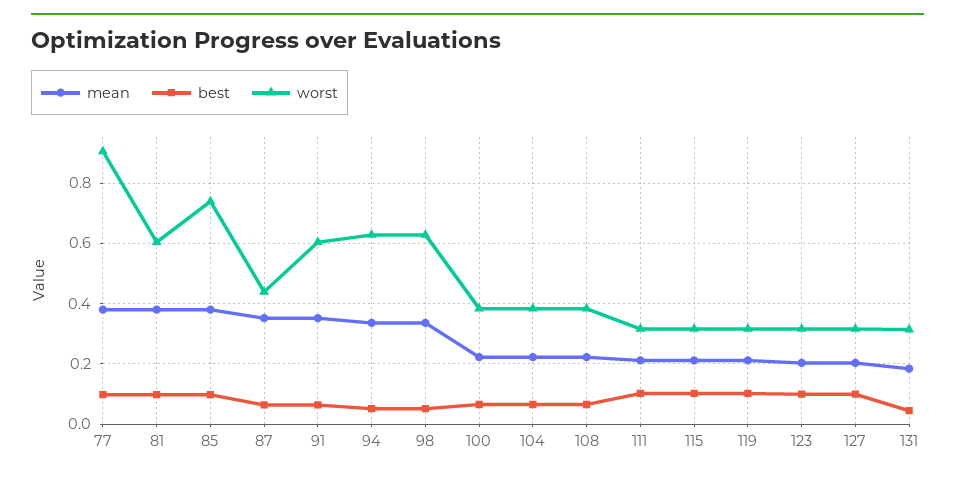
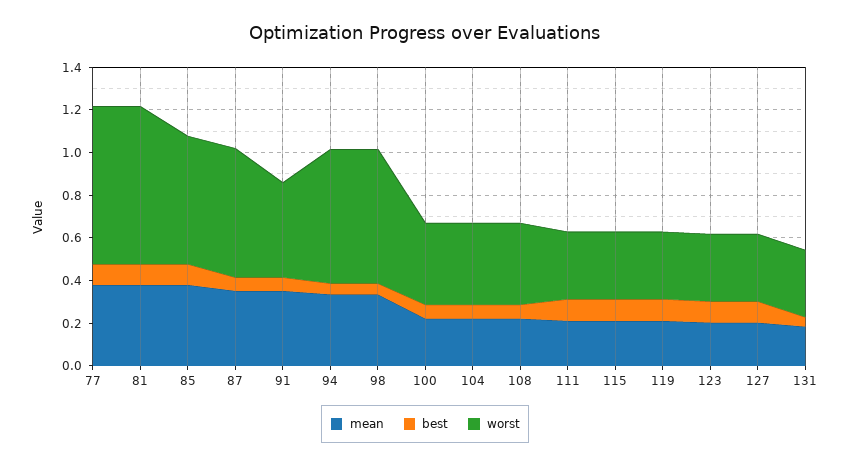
worst, 77: 0.9 -> 0.75
worst, 81: 0.6 -> 0.75
worst, 85: 0.74 -> 0.6
worst, 87: 0.44 -> 0.6
worst, 91: 0.6 -> 0.45

